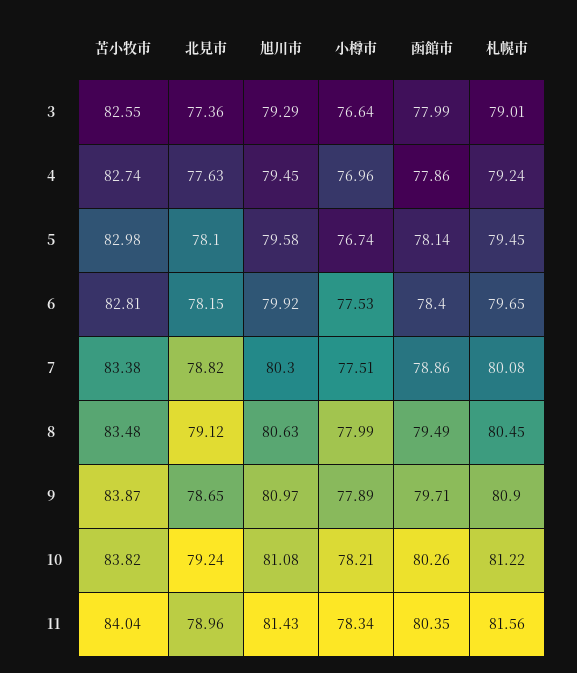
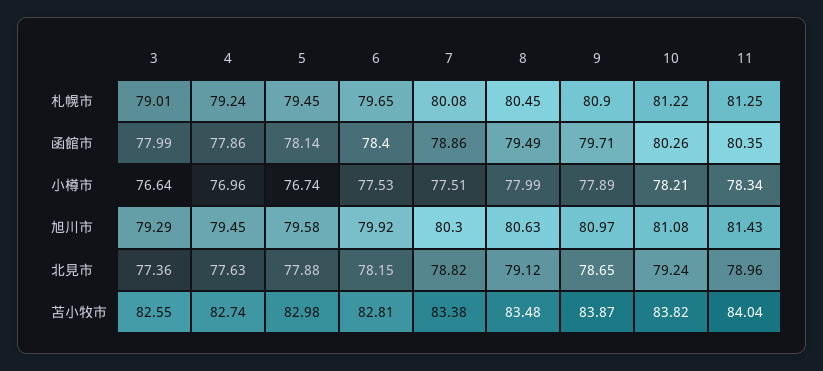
北見市, 5: 78.1 -> 77.88
札幌市, 11: 81.56 -> 81.25

